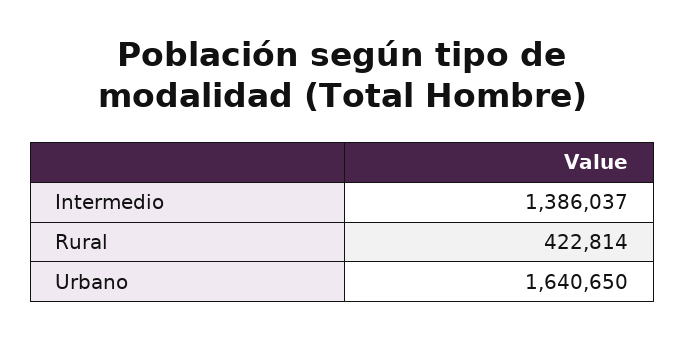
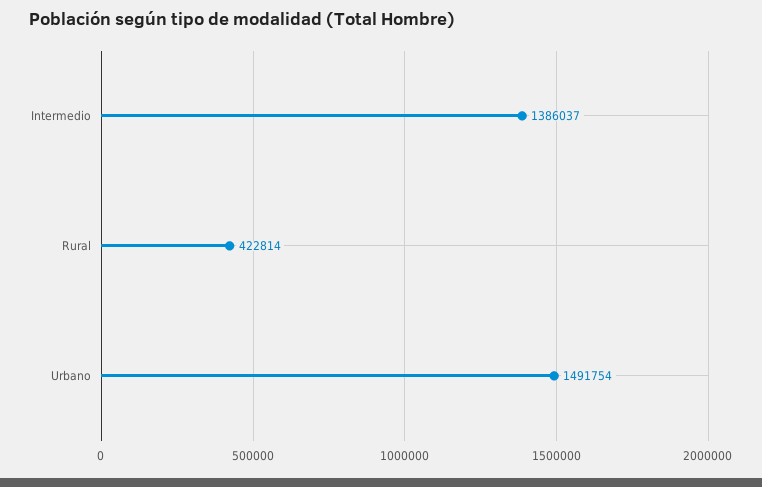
Urbano: 1640650 -> 1491754

